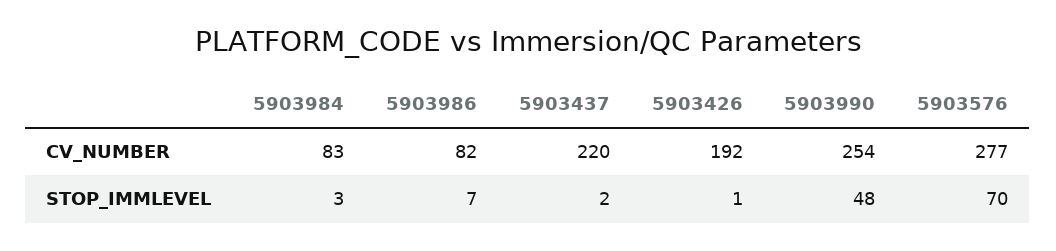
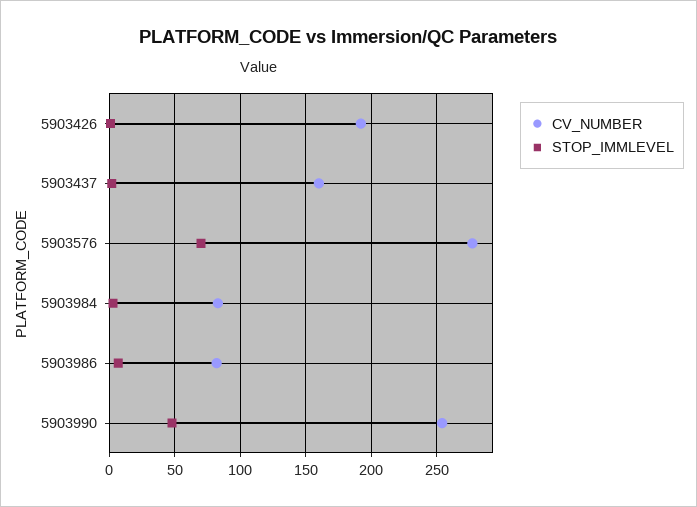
CV_NUMBER, 5903437: 220 -> 160

